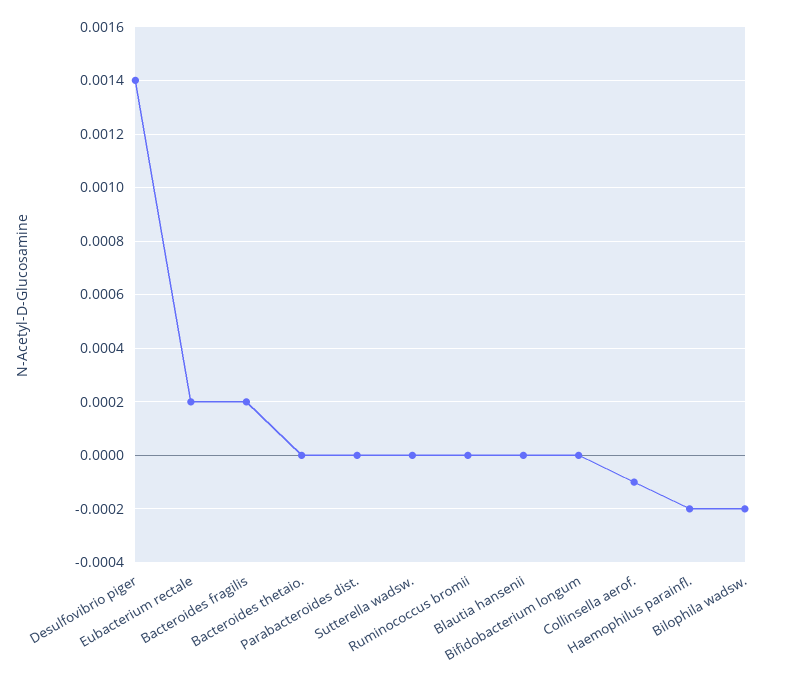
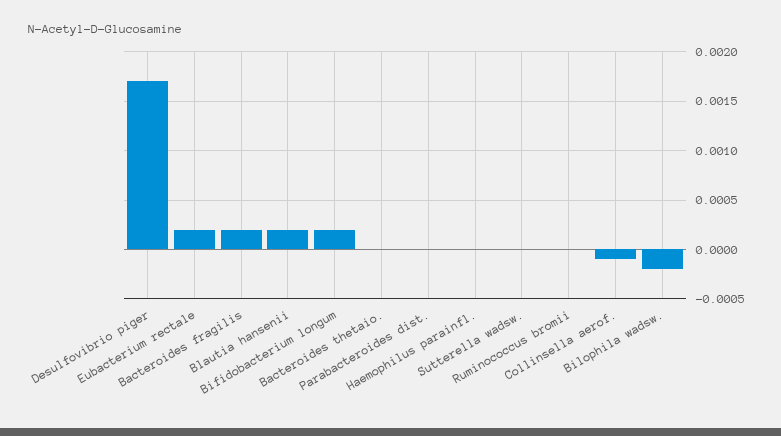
Desulfovibrio piger: 0.0014 -> 0.0017
Blautia hansenii: 0 -> 0.0002
Bifidobacterium longum: 0 -> 0.0002
Haemophilus parainfl.: -0.0002 -> 0

